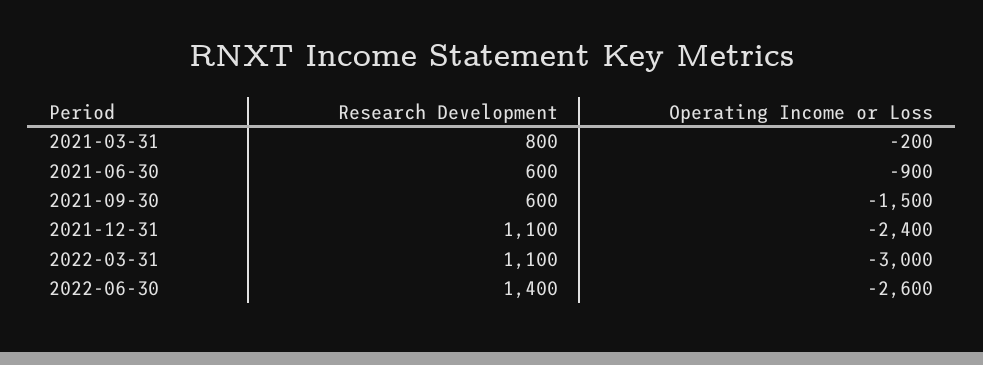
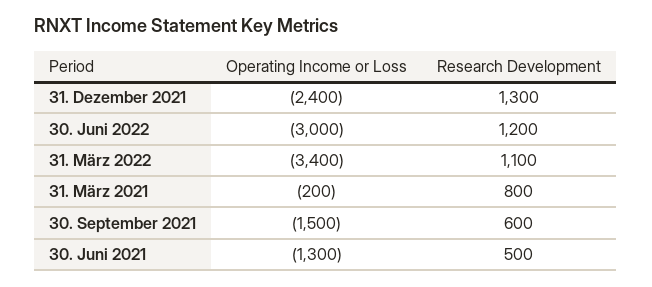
Research Development, 2021-06-30: 600 -> 500
Operating Income or Loss, 2021-06-30: -900 -> -1300
Research Development, 2021-12-31: 1100 -> 1300
Operating Income or Loss, 2022-03-31: -3000 -> -3400
Research Development, 2022-06-30: 1400 -> 1200
Operating Income or Loss, 2022-06-30: -2600 -> -3000

